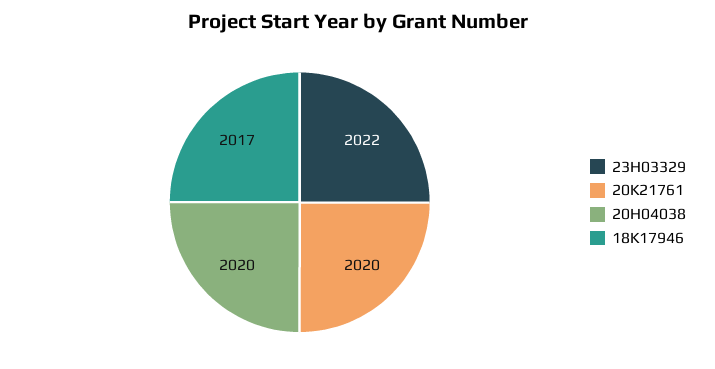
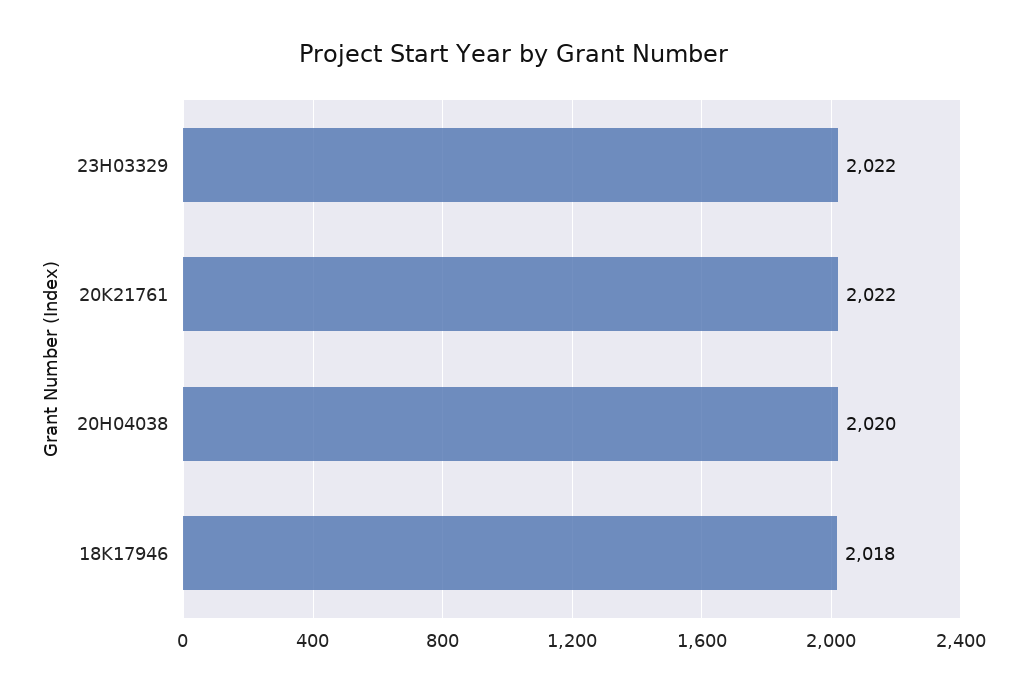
20K21761: 2020 -> 2022
18K17946: 2017 -> 2018

